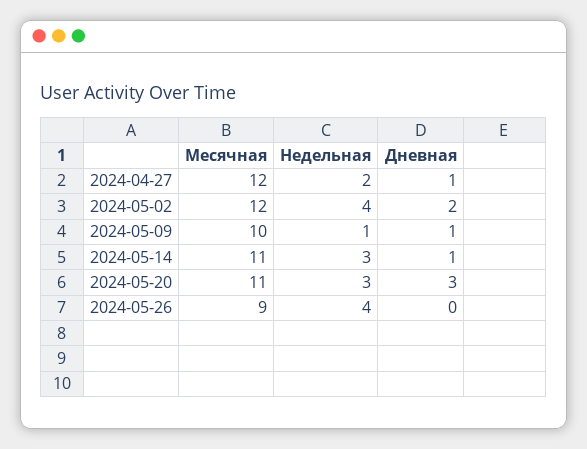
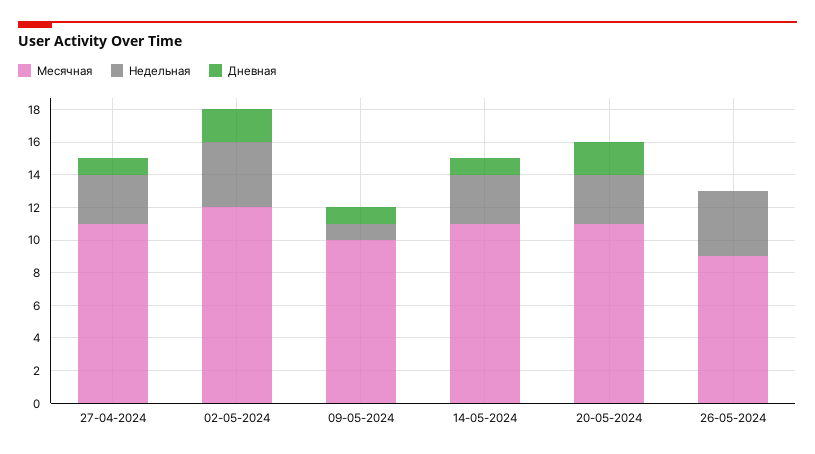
Месячная, 2024-04-27: 12 -> 11
Недельная, 2024-04-27: 2 -> 3
Дневная, 2024-05-20: 3 -> 2

